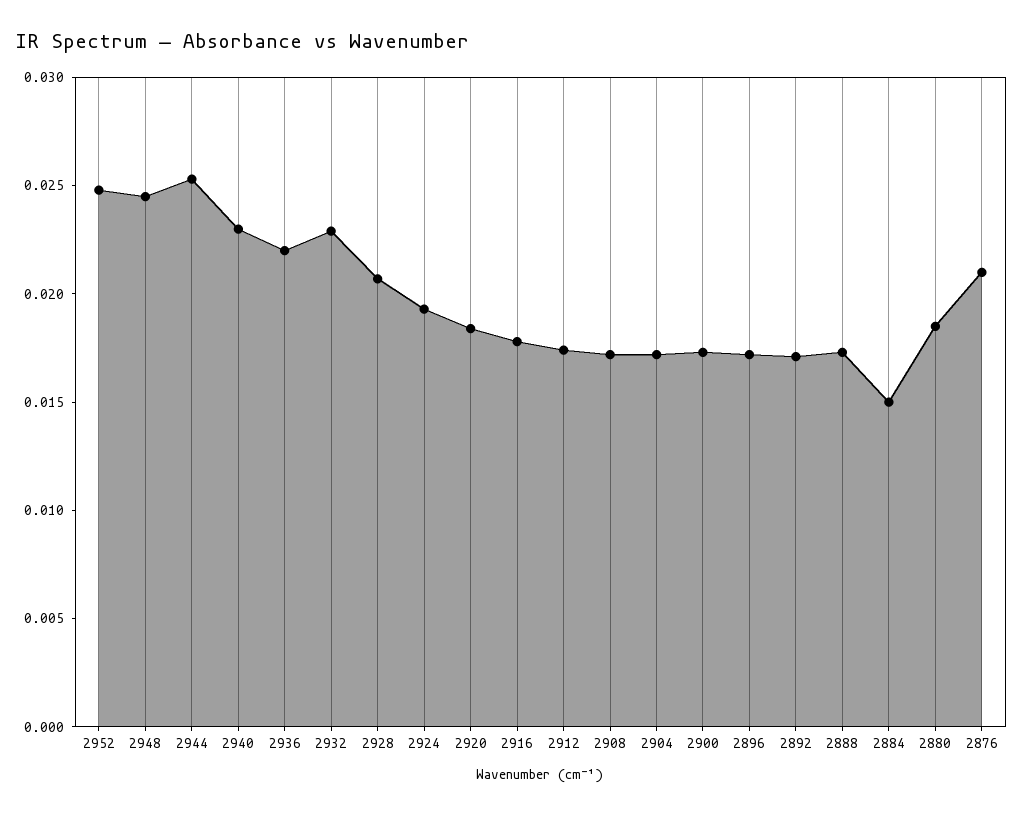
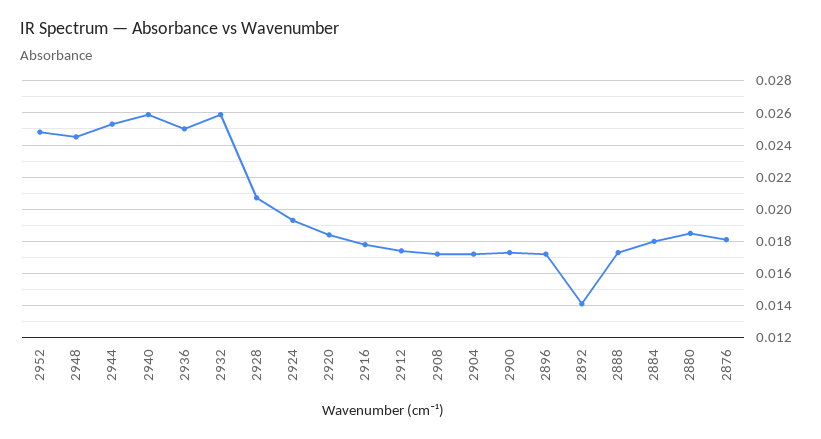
2940: 0.023 -> 0.026
2936: 0.022 -> 0.025
2932: 0.023 -> 0.026
2892: 0.017 -> 0.014
2884: 0.015 -> 0.018
2876: 0.021 -> 0.018

